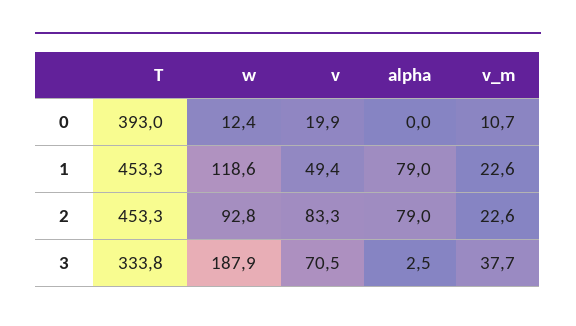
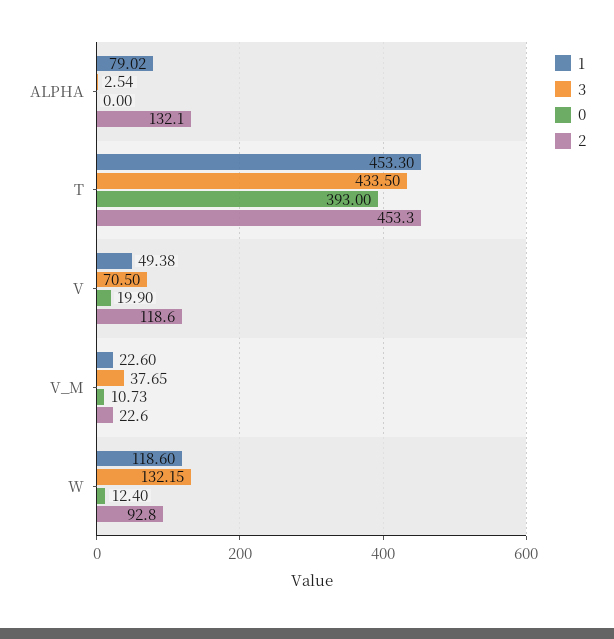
2, v: 83.3 -> 118.6
2, alpha: 79 -> 132.1
3, T: 333.8 -> 433.5
3, w: 187.9 -> 132.15

